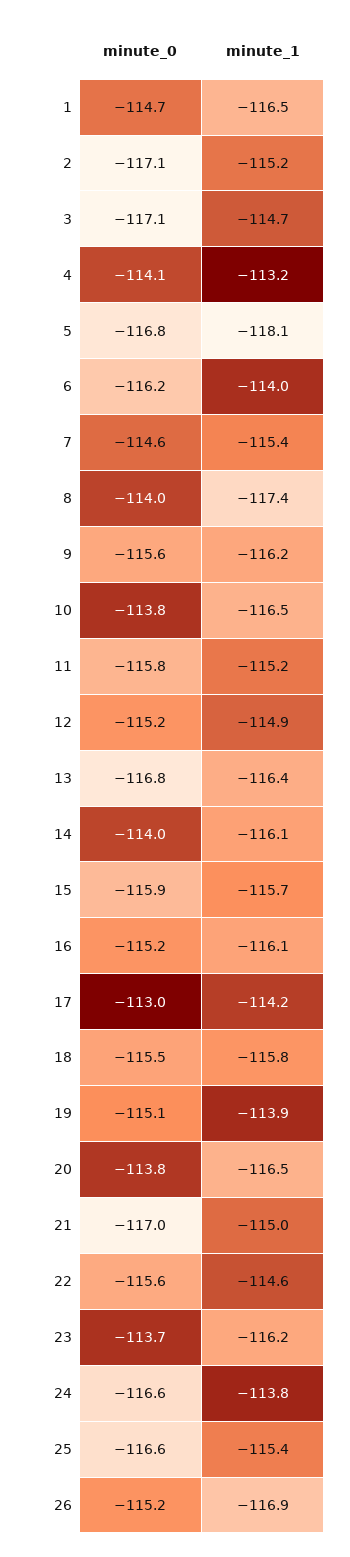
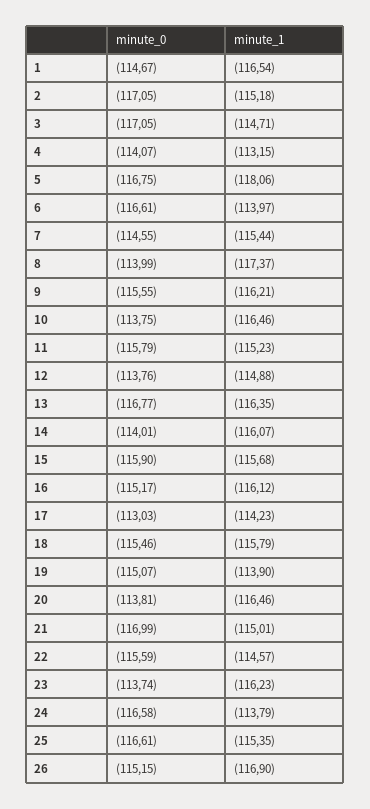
minute_0, 6: -116.2 -> -116.61
minute_0, 12: -115.2 -> -113.76

